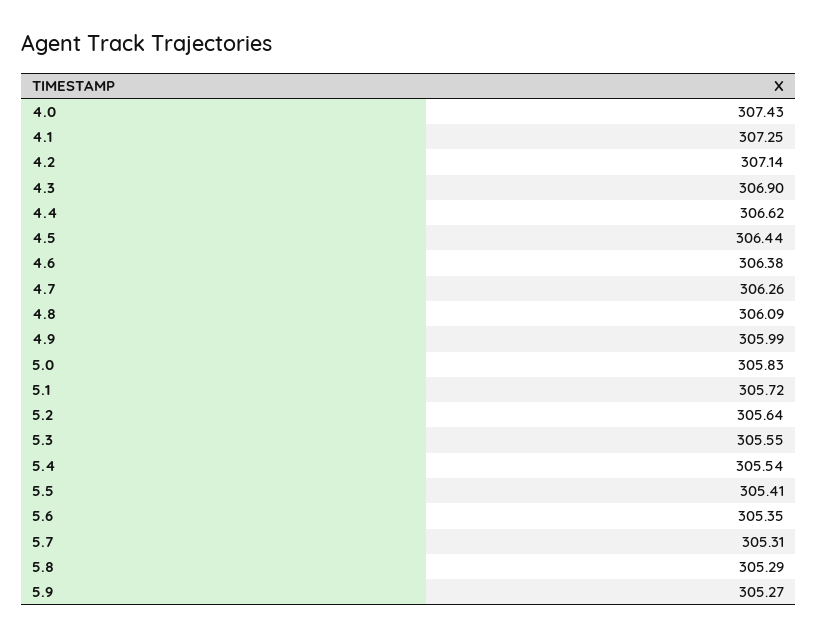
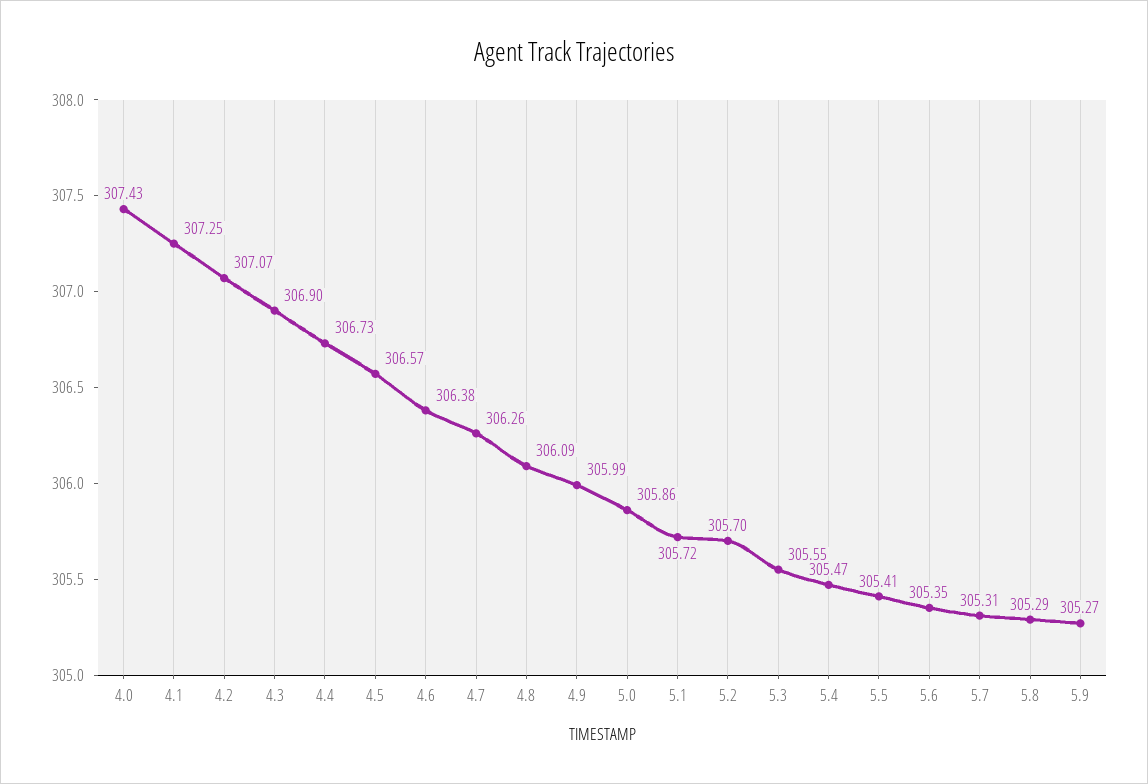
4.2: 307.14 -> 307.07
4.4: 306.62 -> 306.73
4.5: 306.44 -> 306.57
5.0: 305.83 -> 305.86
5.2: 305.64 -> 305.7
5.4: 305.54 -> 305.47

